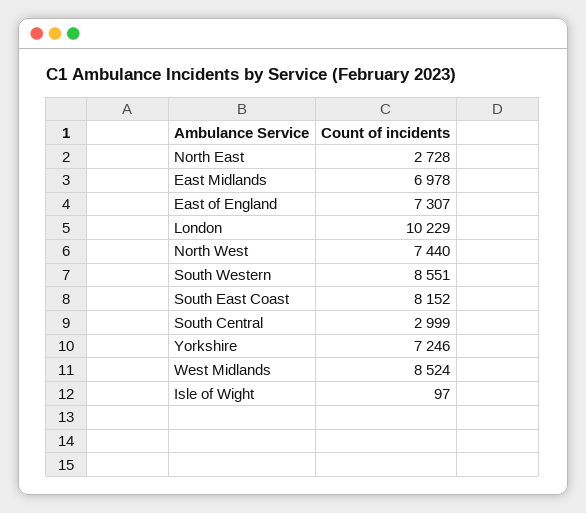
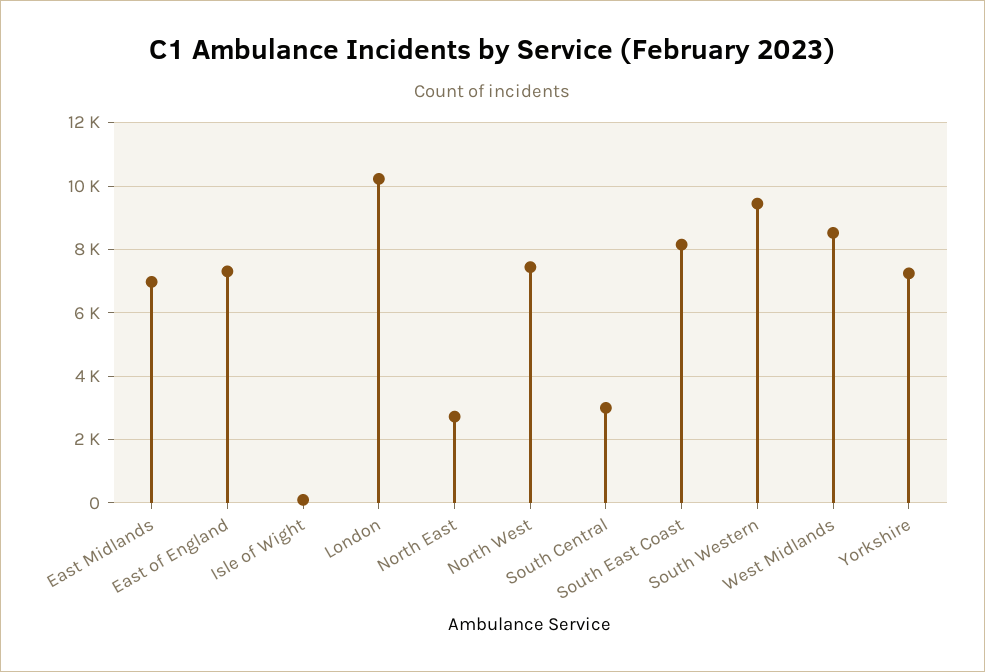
South Western: 8551 -> 9400

